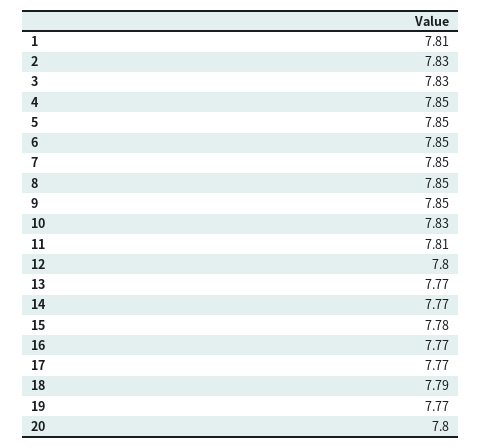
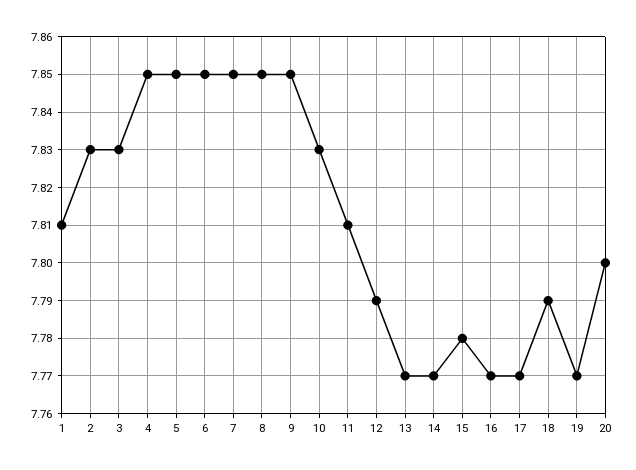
12: 7.8 -> 7.79

